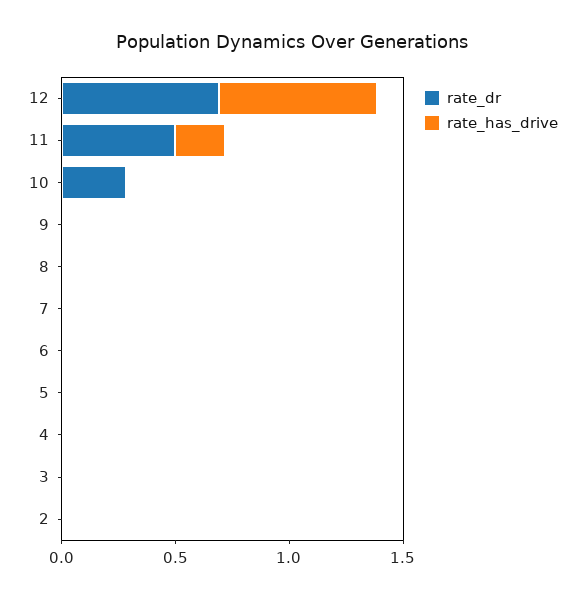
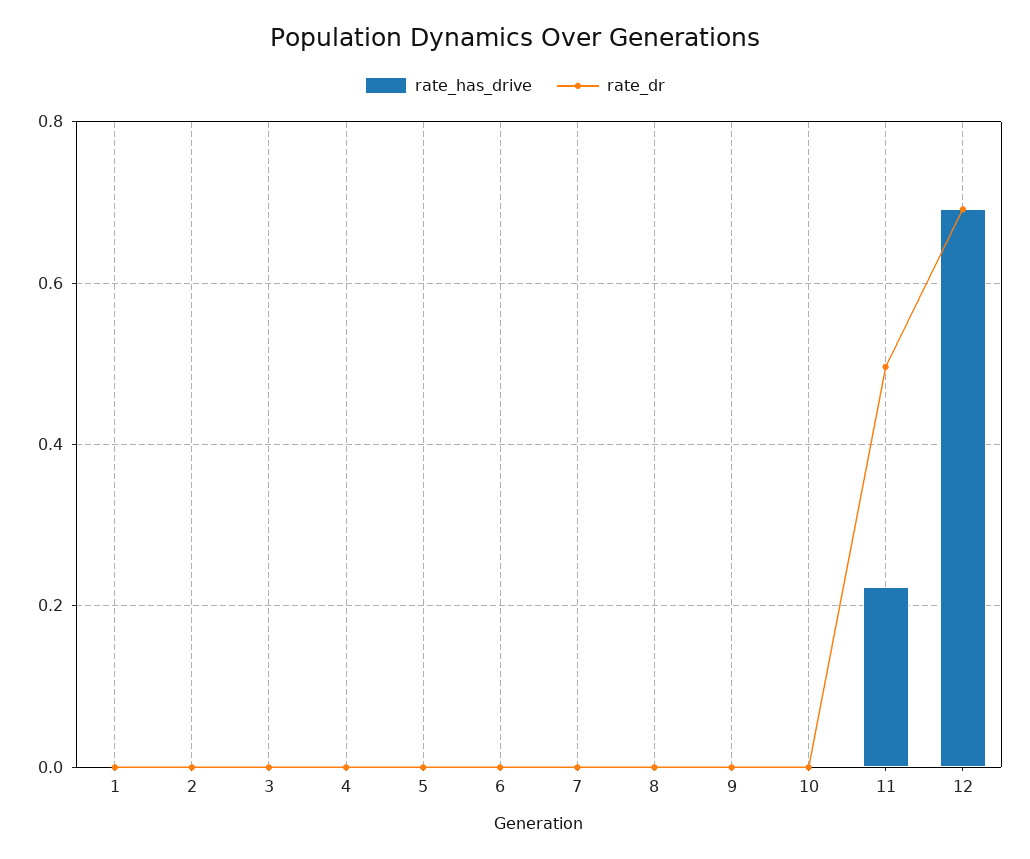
rate_dr, 10: 0.3 -> 0
rate_has_drive, 1: none -> 0
rate_dr, 1: none -> 0

